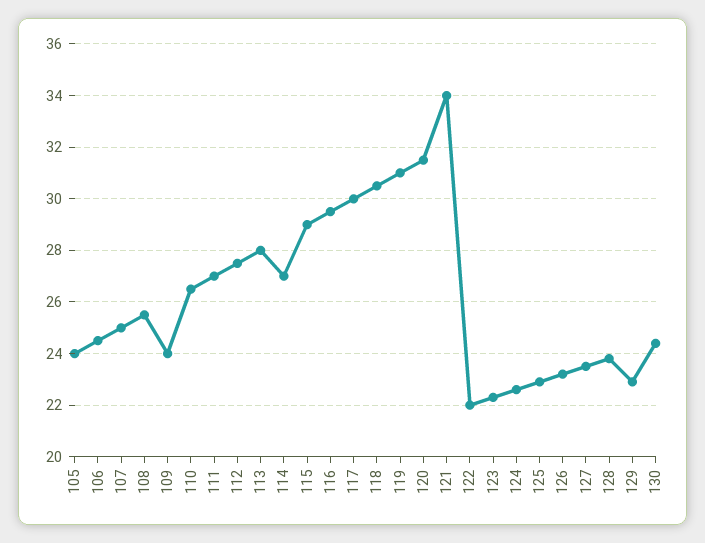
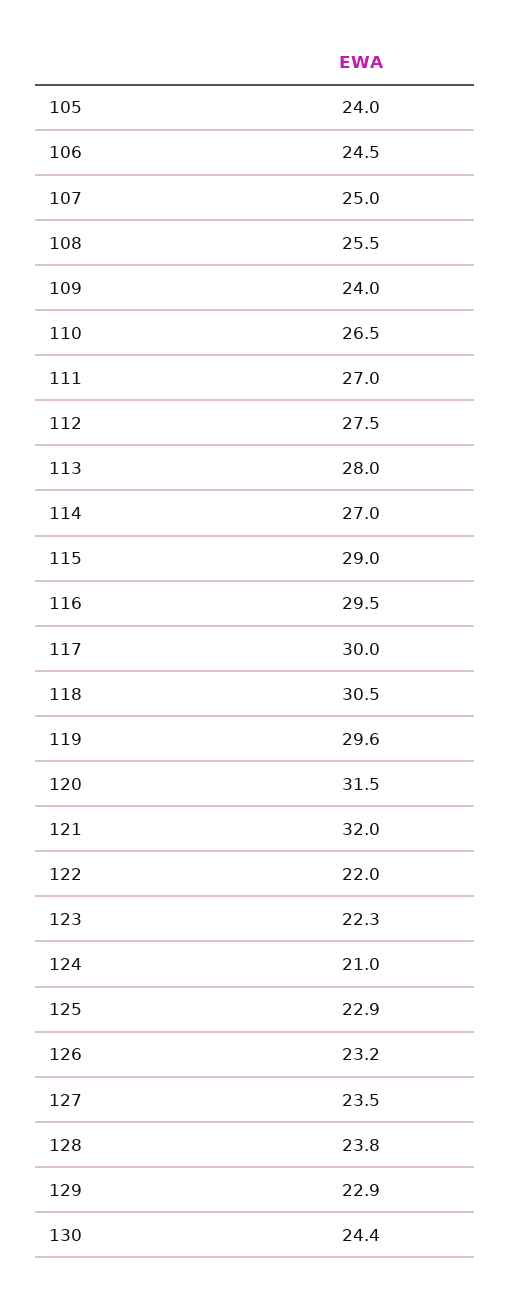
119: 31 -> 29.6
121: 34 -> 32
124: 22.5 -> 21

